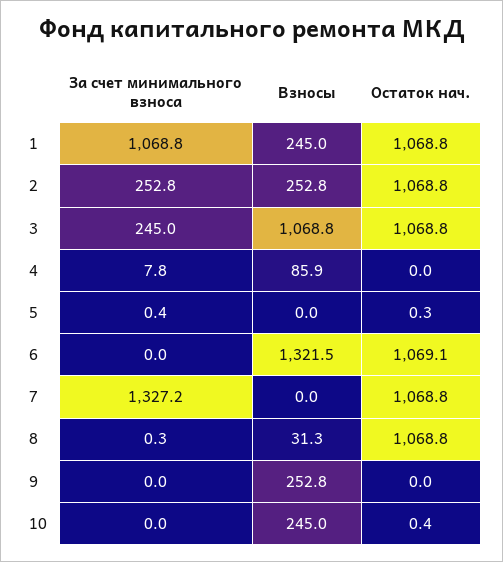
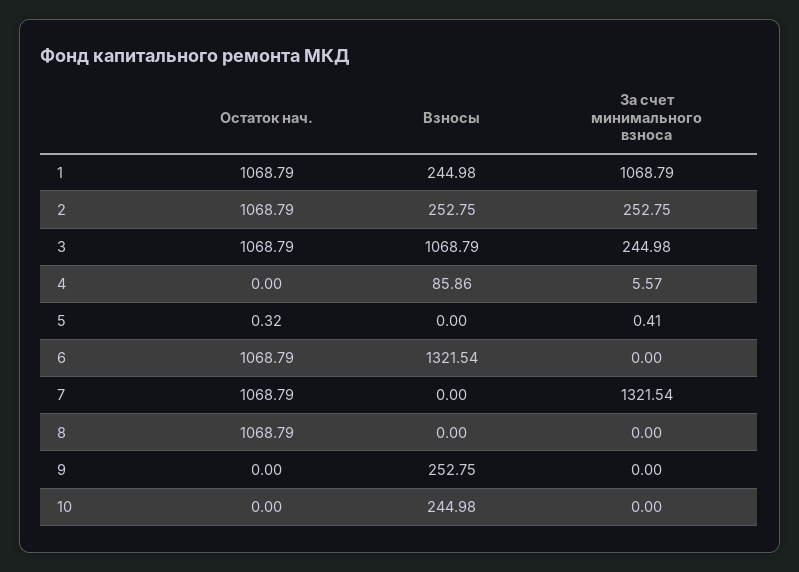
За счет минимального взноса, 4: 7.8 -> 5.57
Остаток нач., 6: 1069.1 -> 1068.79
За счет минимального взноса, 7: 1327.2 -> 1321.54
За счет минимального взноса, 8: 0.3 -> 0
Взносы, 8: 31.3 -> 0
Остаток нач., 10: 0.4 -> 0

